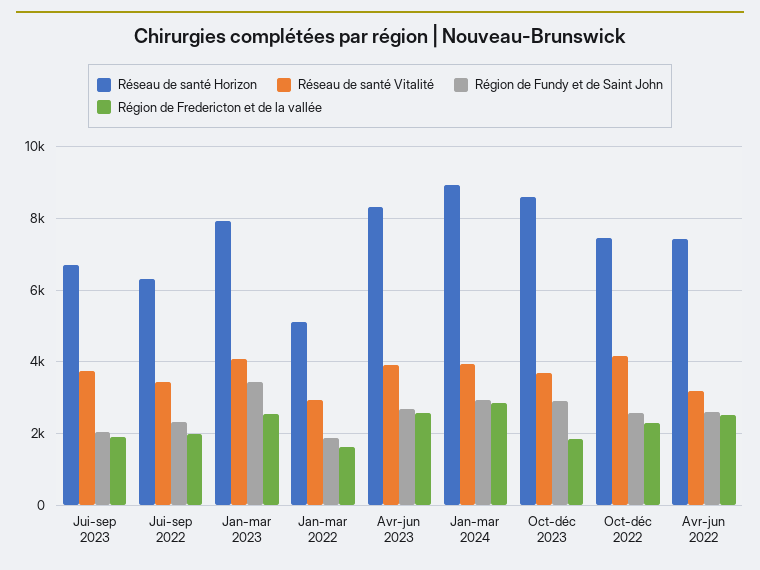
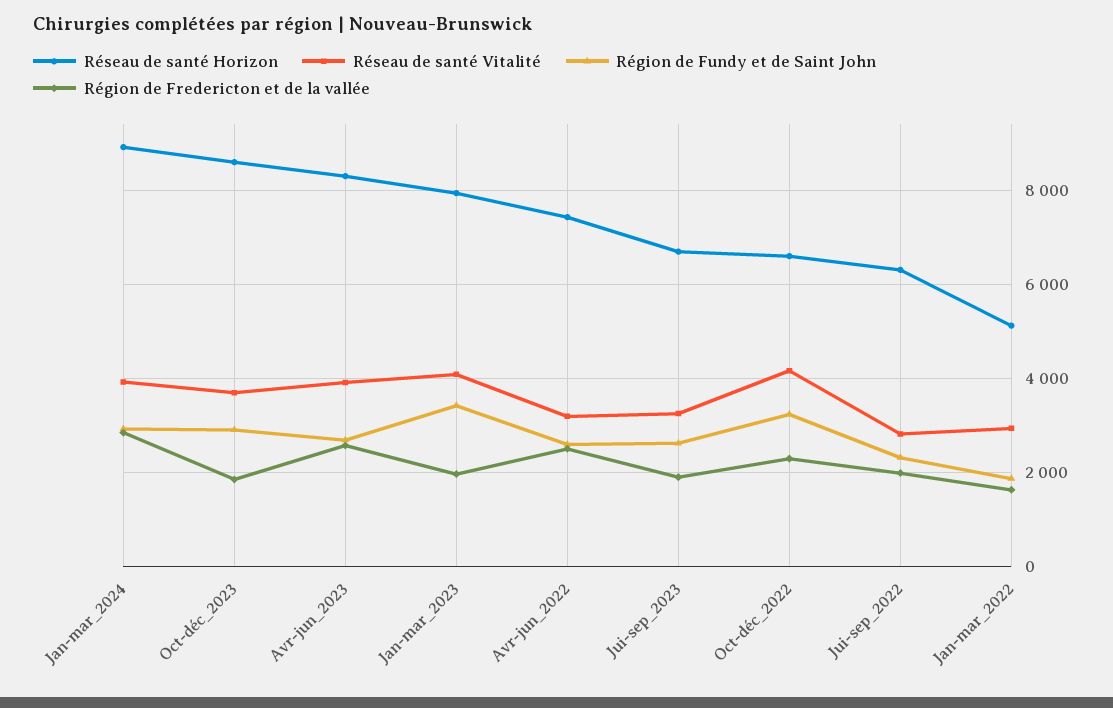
Réseau de santé Vitalité, Jui-sep 2023: 3800 -> 3200
Région de Fundy et de Saint John, Jui-sep 2023: 2000 -> 2600
Réseau de santé Vitalité, Jui-sep 2022: 3400 -> 2800
Région de Fredericton et de la vallée, Jan-mar 2023: 2600 -> 2000
Réseau de santé Horizon, Oct-déc 2022: 7400 -> 6600
Région de Fundy et de Saint John, Oct-déc 2022: 2600 -> 3200

